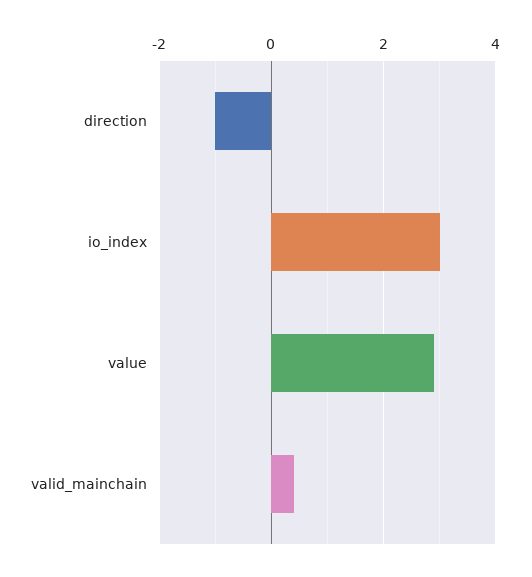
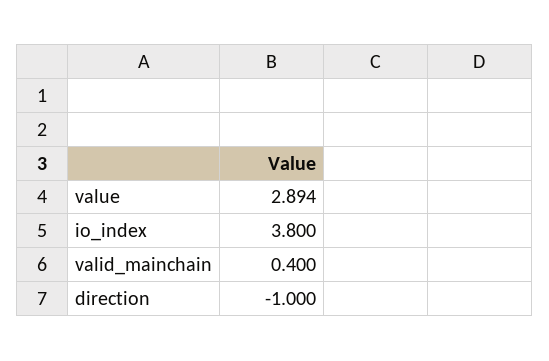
io_index: 3 -> 3.8

